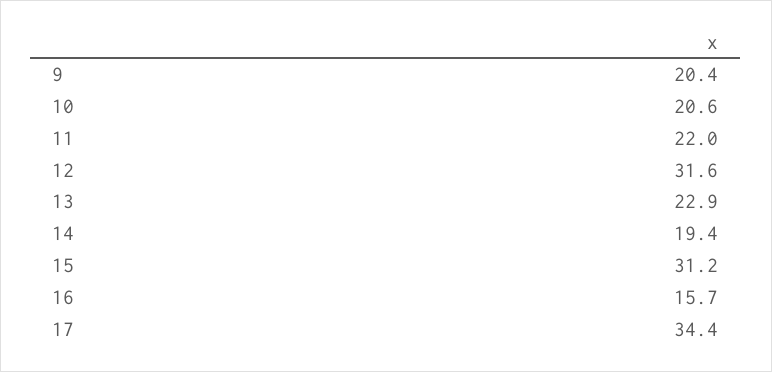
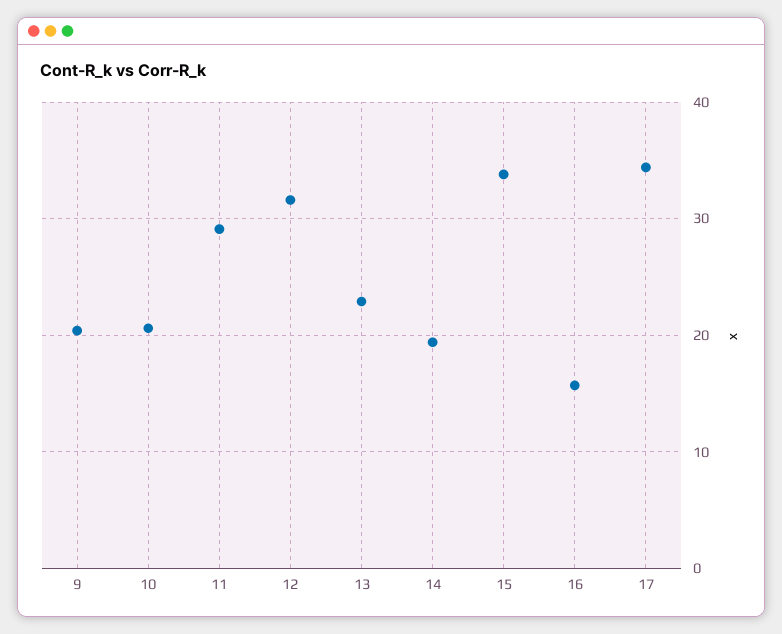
11: 22 -> 29
15: 31.2 -> 34

